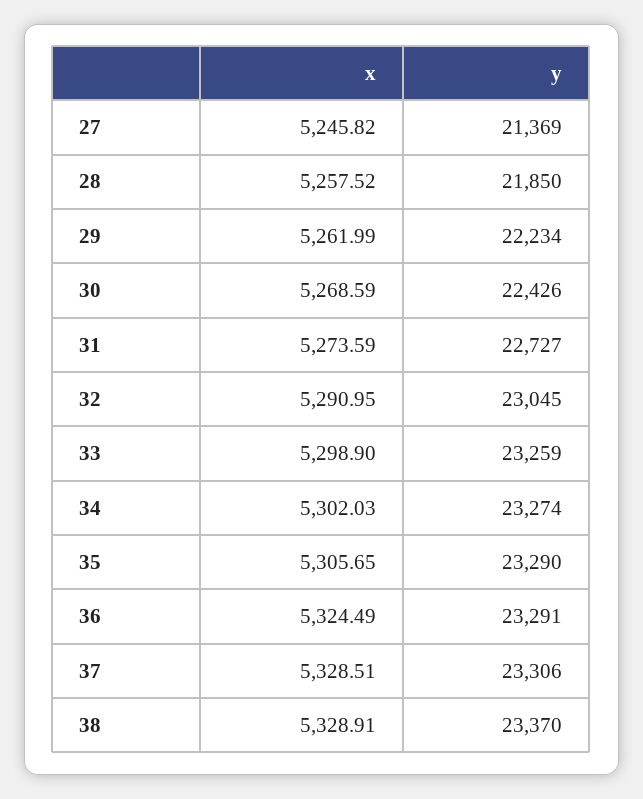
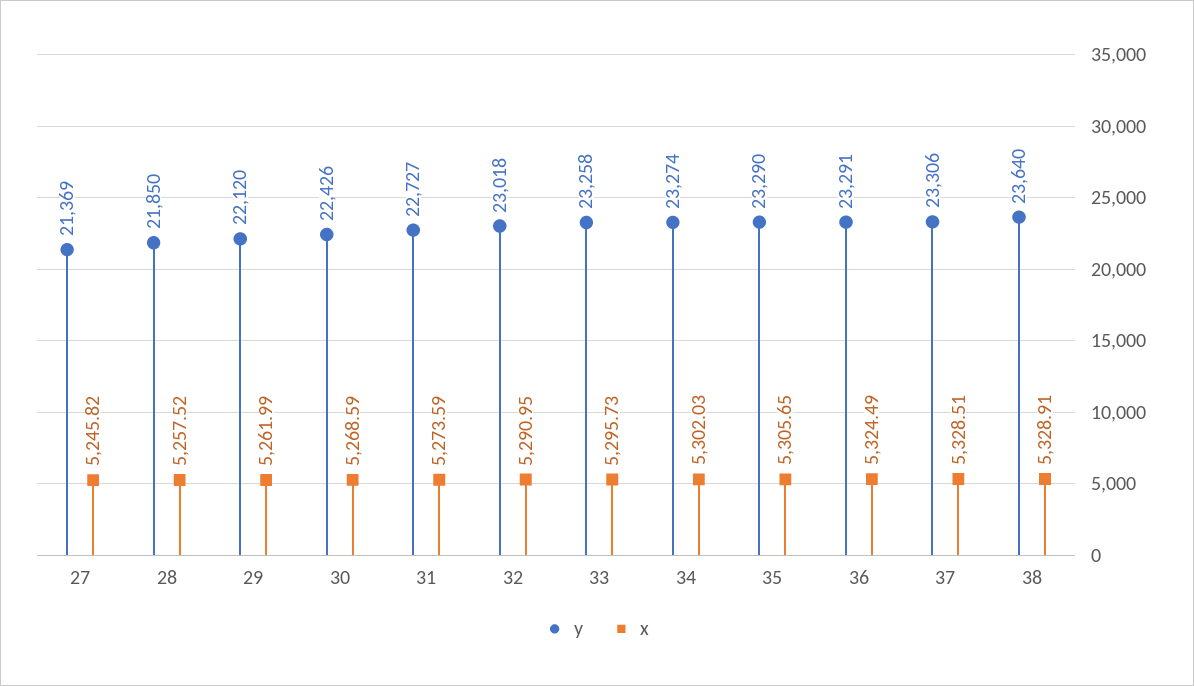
y, 29: 22234 -> 22120
y, 32: 23045 -> 23018
x, 33: 5298.9 -> 5295.73
y, 33: 23259 -> 23258
y, 38: 23370 -> 23640

